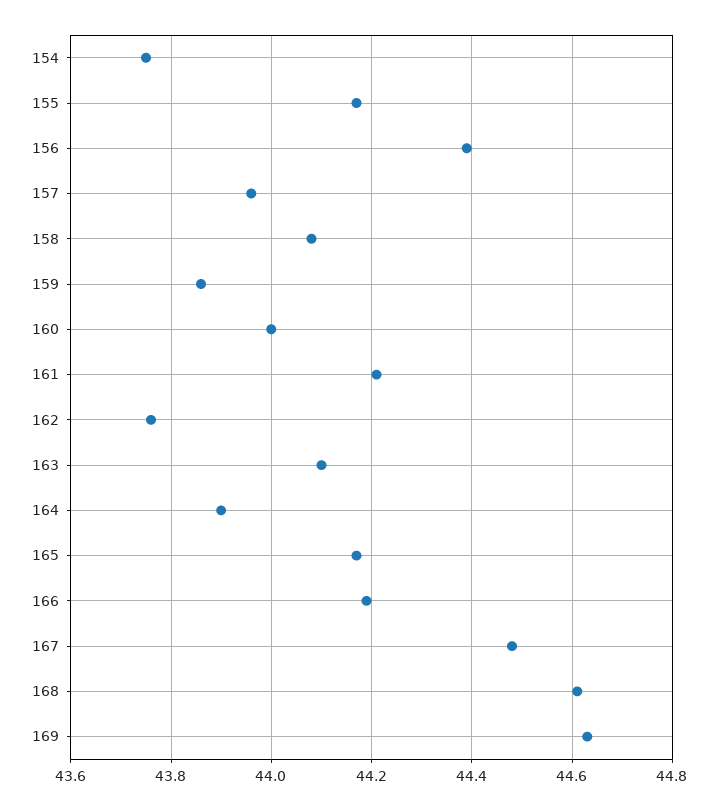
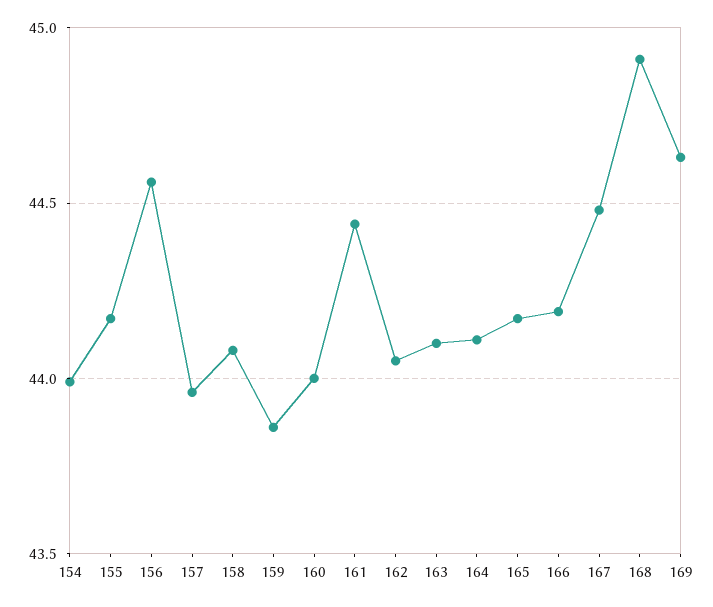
154: 43.75 -> 44
156: 44.4 -> 44.55
161: 44.2 -> 44.45
162: 43.75 -> 44.05
164: 43.9 -> 44.1
168: 44.6 -> 44.9

